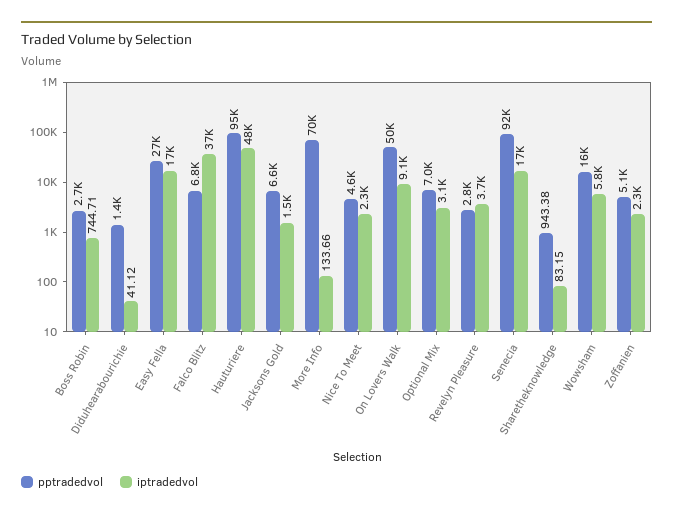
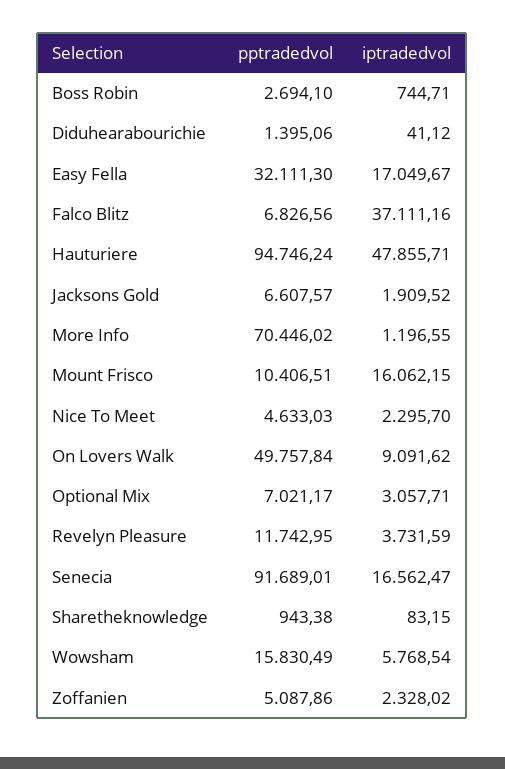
pptradedvol, Easy Fella: 27000 -> 32111.3
iptradedvol, Jacksons Gold: 1500 -> 1909.52
iptradedvol, More Info: 133.66 -> 1196.55
pptradedvol, Revelyn Pleasure: 2800 -> 11742.95
pptradedvol, Mount Frisco: none -> 10406.51
iptradedvol, Mount Frisco: none -> 16062.15

